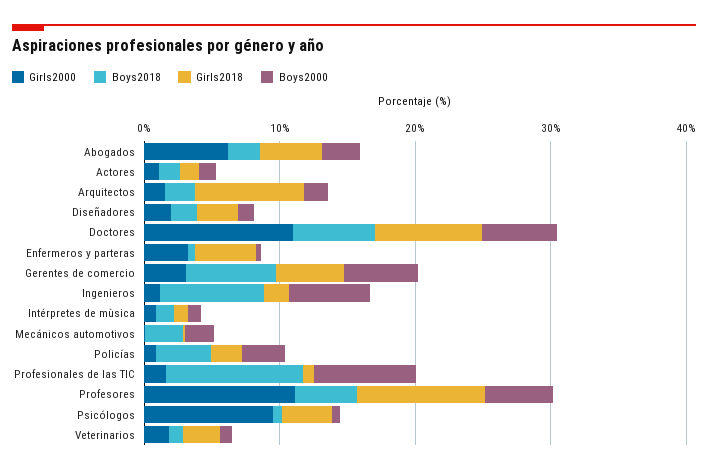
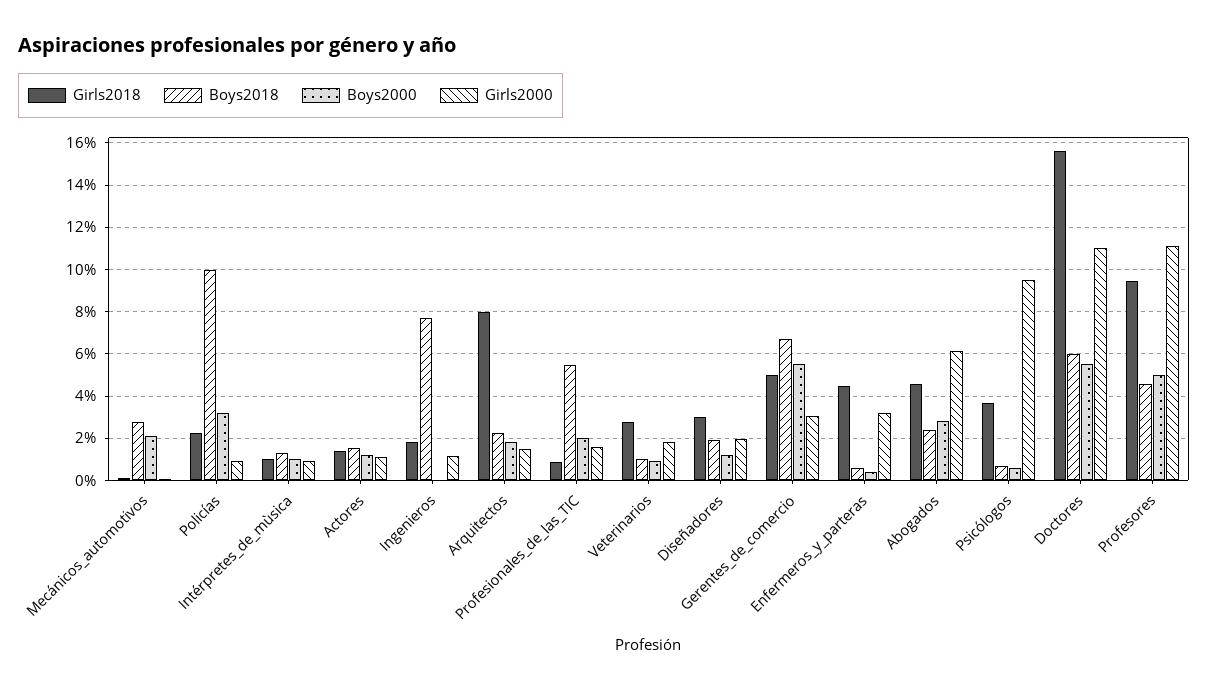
Girls2018, Doctores: 8 -> 15.5
Boys2000, Ingenieros: 6 -> 0
Boys2018, Policías: 4 -> 10
Boys2018, Profesionales de las TIC: 10 -> 5.5
Boys2000, Profesionales de las TIC: 8 -> 2

